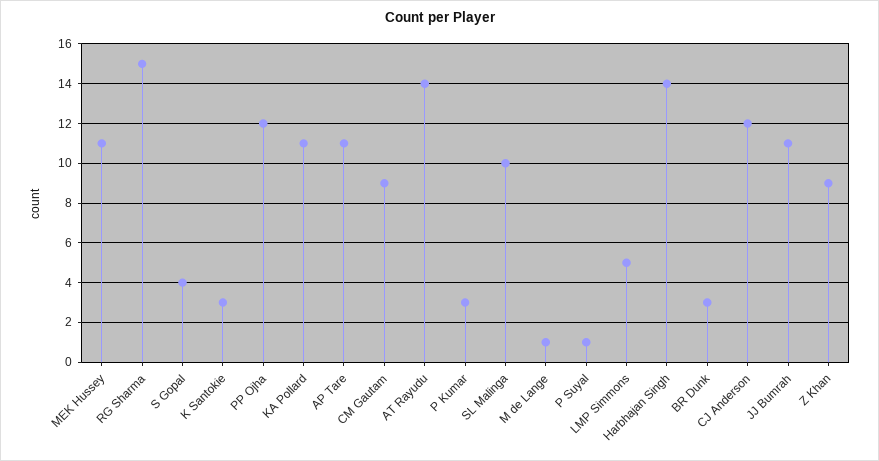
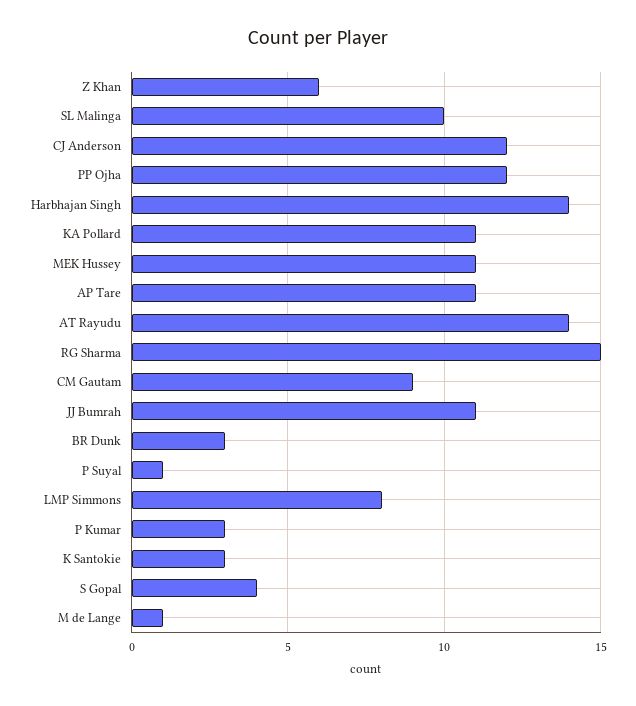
LMP Simmons: 5 -> 8
Z Khan: 9 -> 6

